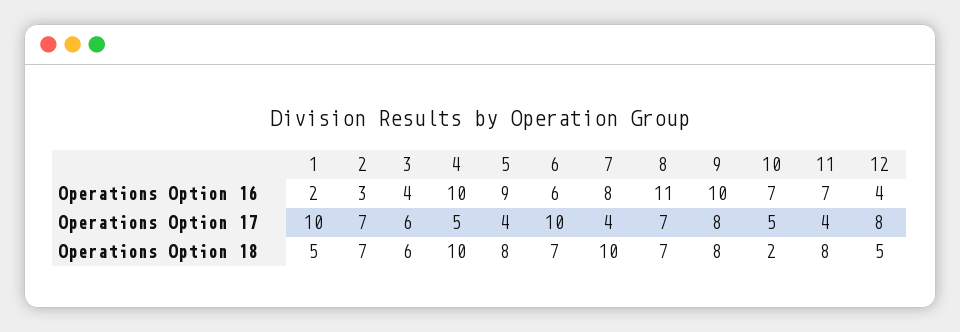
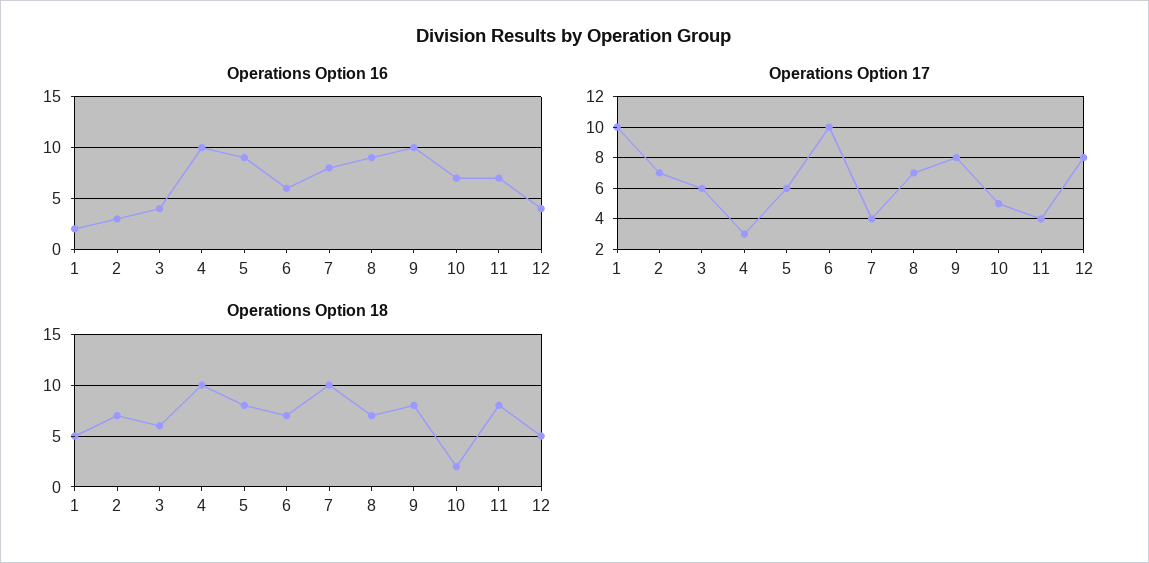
Operations Option 16, 8: 11 -> 9
Operations Option 17, 4: 5 -> 3
Operations Option 17, 5: 4 -> 6

